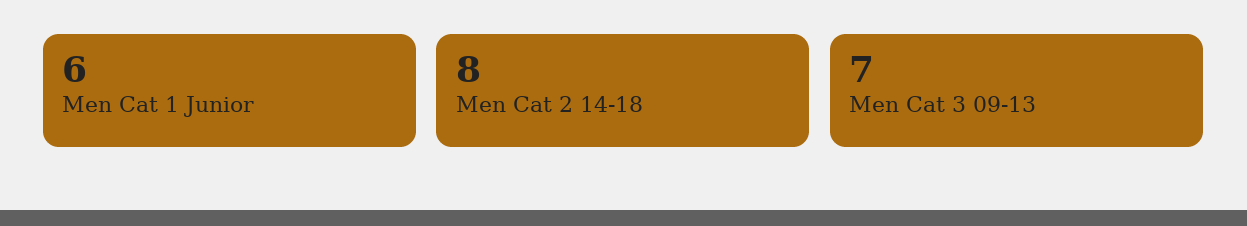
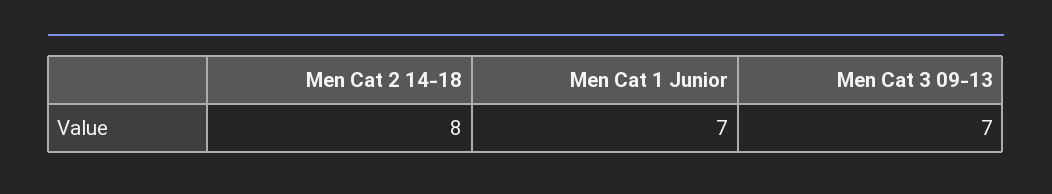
Men Cat 1 Junior: 6 -> 7

